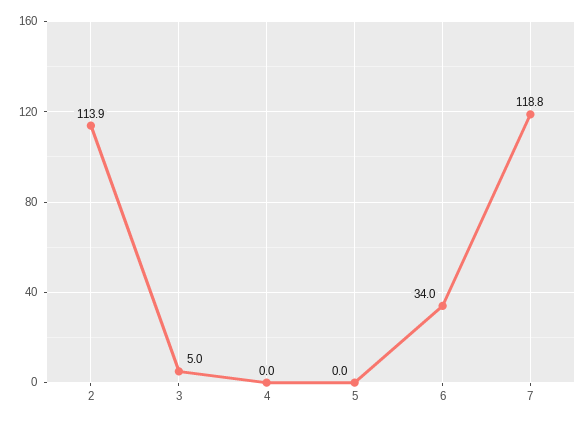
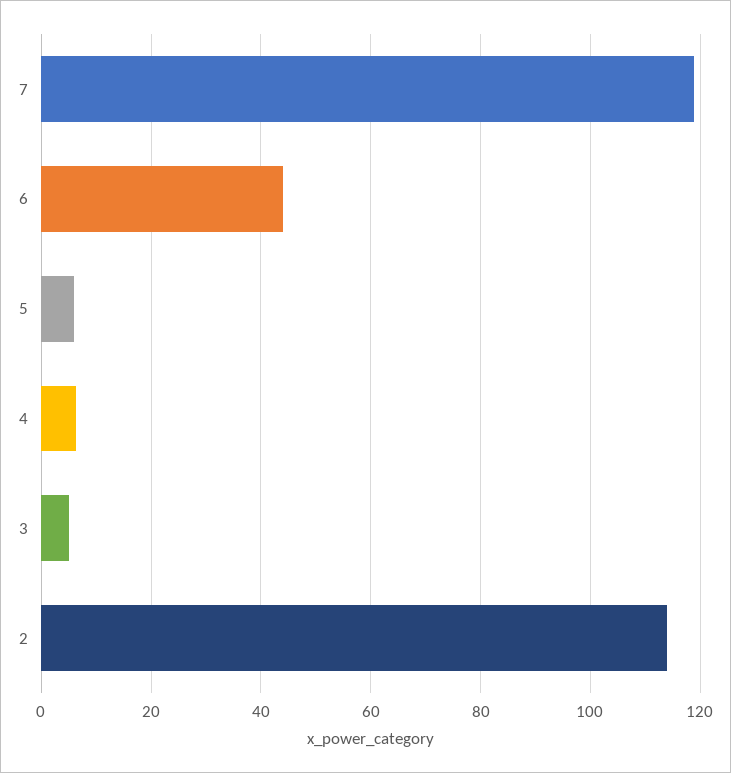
4: 0 -> 6
5: 0 -> 6
6: 34 -> 44

